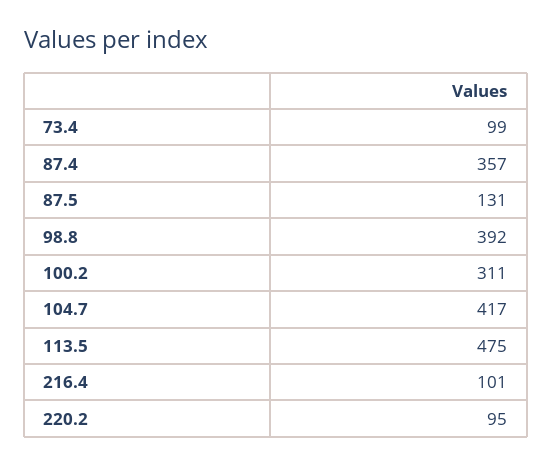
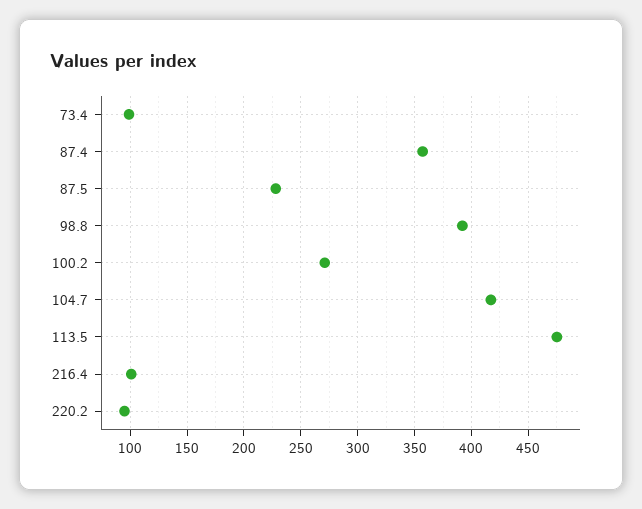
87.5: 131 -> 230
100.2: 311 -> 270

